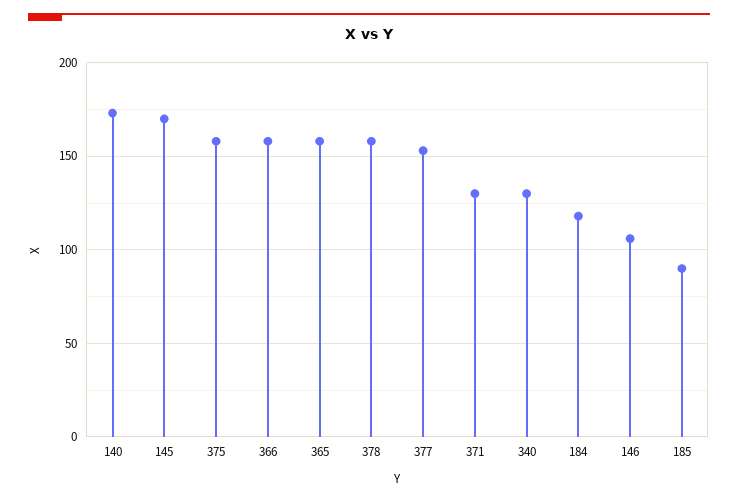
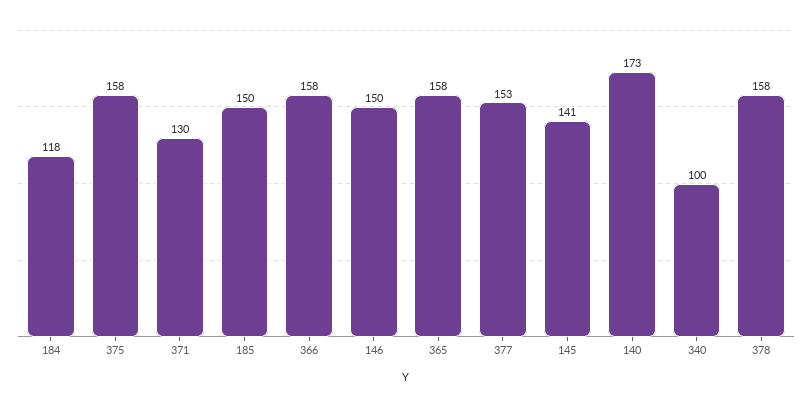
145: 170 -> 141
340: 130 -> 100
146: 105 -> 150
185: 90 -> 150

